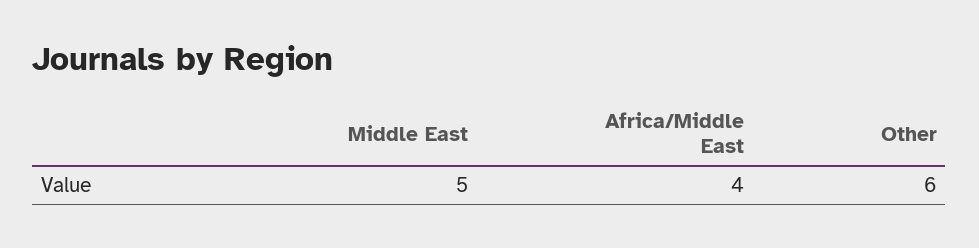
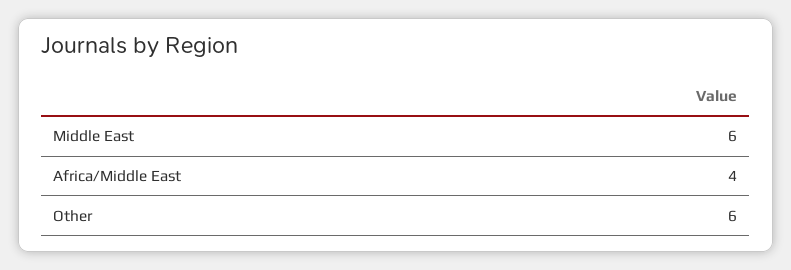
Middle East: 5 -> 6

